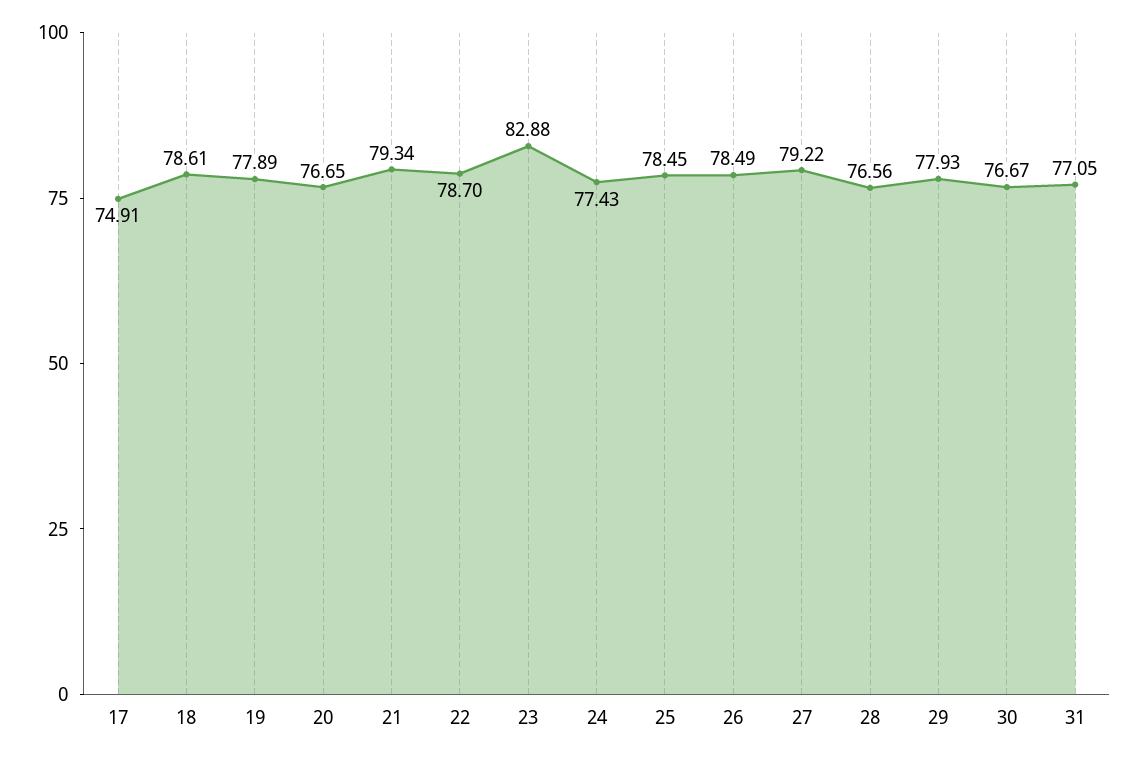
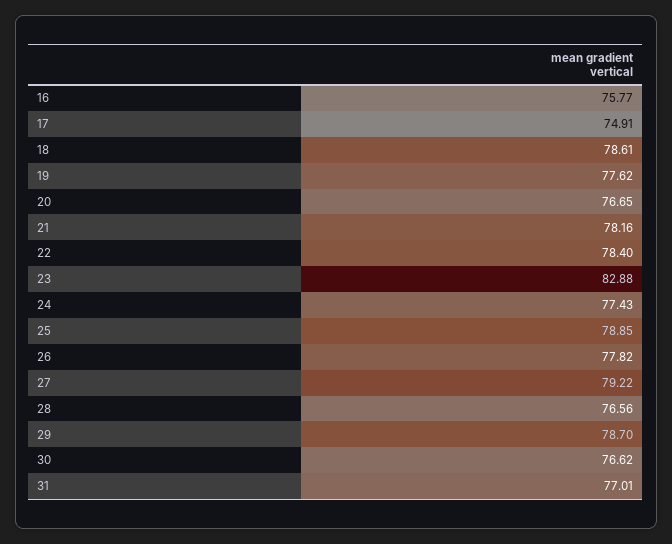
19: 77.89 -> 77.62
21: 79.34 -> 78.16
22: 78.7 -> 78.4
25: 78.45 -> 78.85
26: 78.49 -> 77.82
29: 77.93 -> 78.7
30: 76.67 -> 76.62
31: 77.05 -> 77.01
16: none -> 75.77

